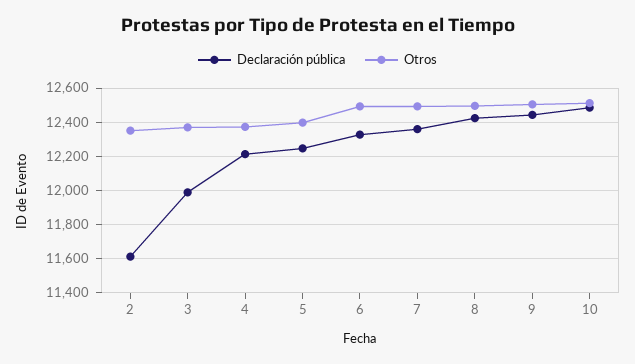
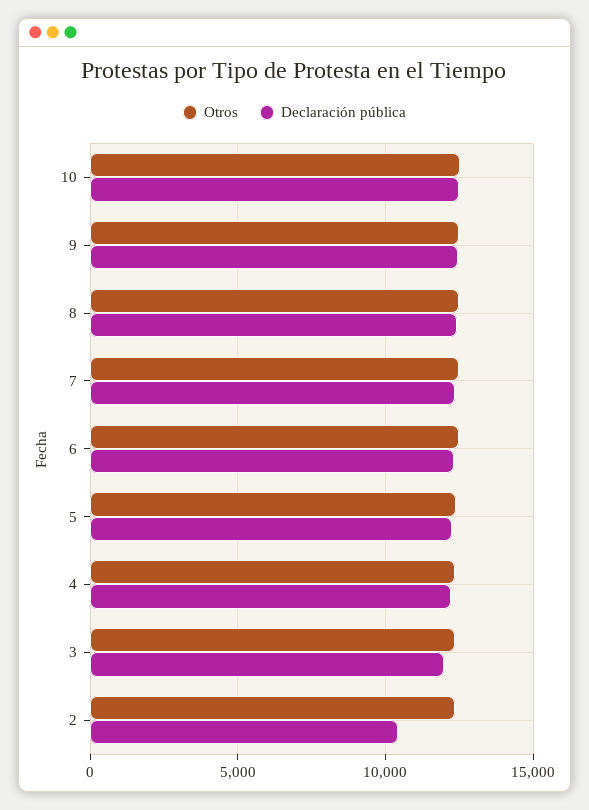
Declaración pública, 2: 11600 -> 10500

